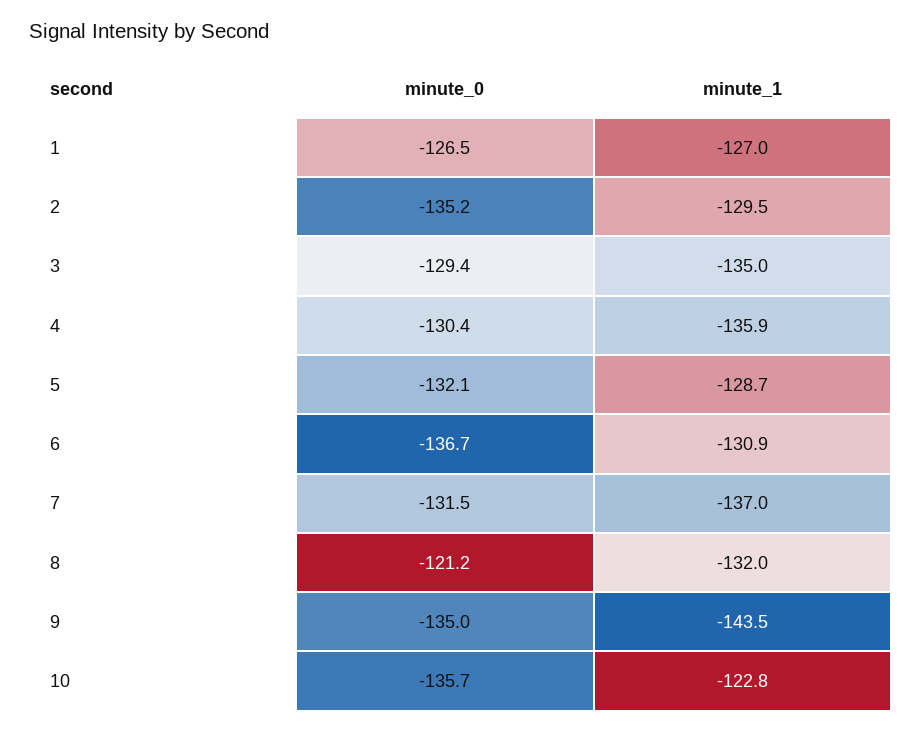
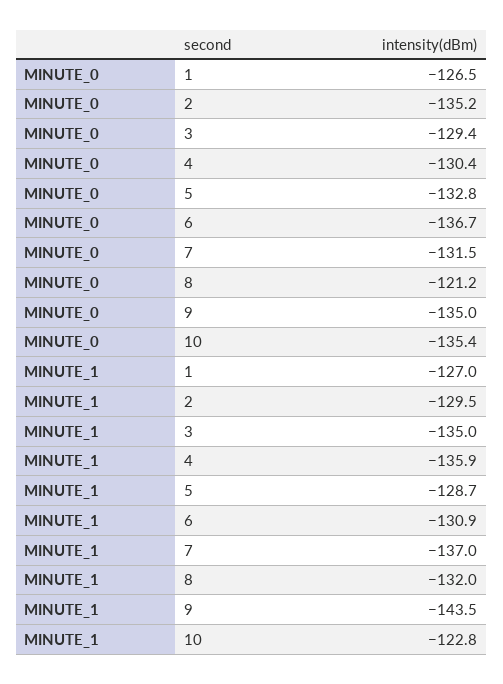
minute_0, 5: -132.1 -> -132.8
minute_0, 10: -135.7 -> -135.4

